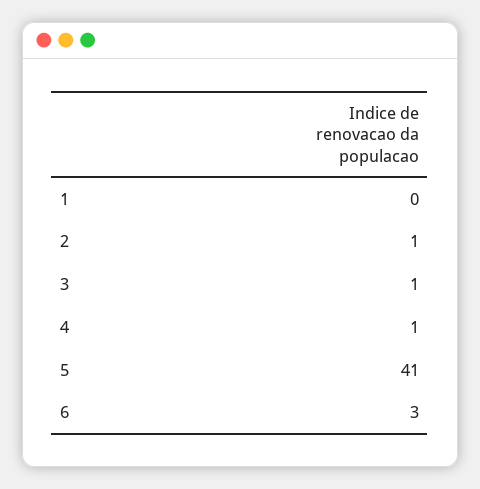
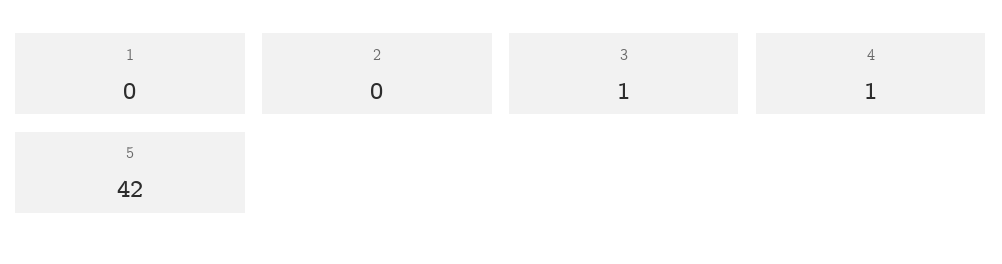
2: 1 -> 0
5: 41 -> 42
6: 3 -> none

